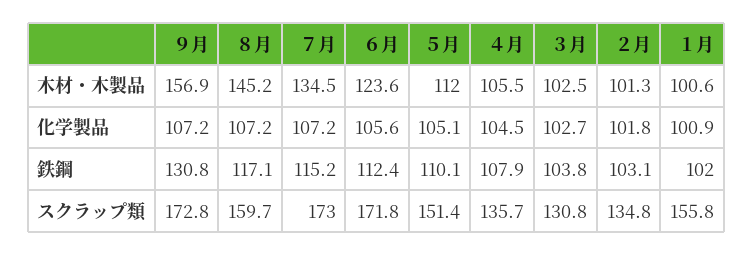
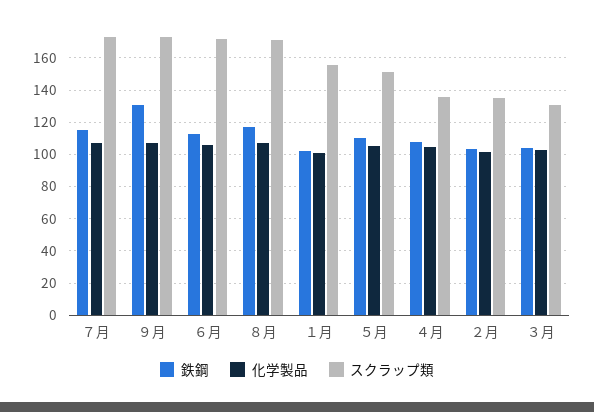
木材・木製品, ９月: 156.9 -> none
木材・木製品, ８月: 145.2 -> none
木材・木製品, ７月: 134.5 -> none
木材・木製品, ６月: 123.6 -> none
木材・木製品, ５月: 112 -> none
木材・木製品, ４月: 105.5 -> none
木材・木製品, ３月: 102.5 -> none
木材・木製品, ２月: 101.3 -> none
木材・木製品, １月: 100.6 -> none
スクラップ類, ８月: 159.7 -> 170

